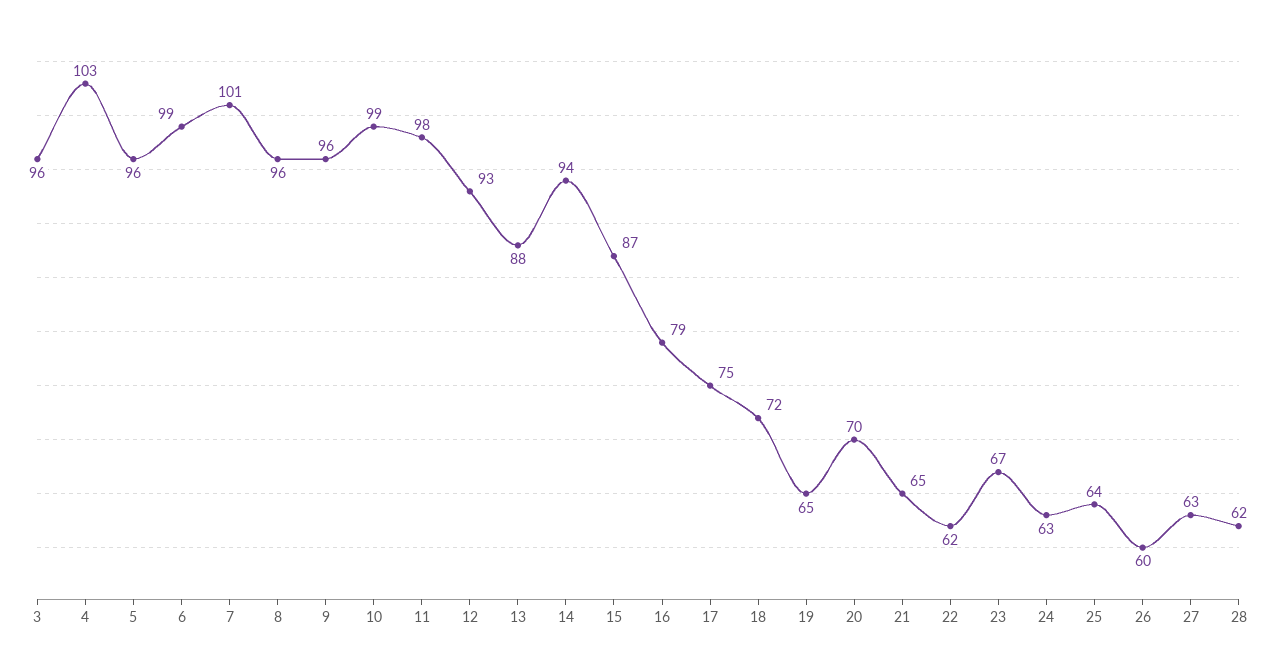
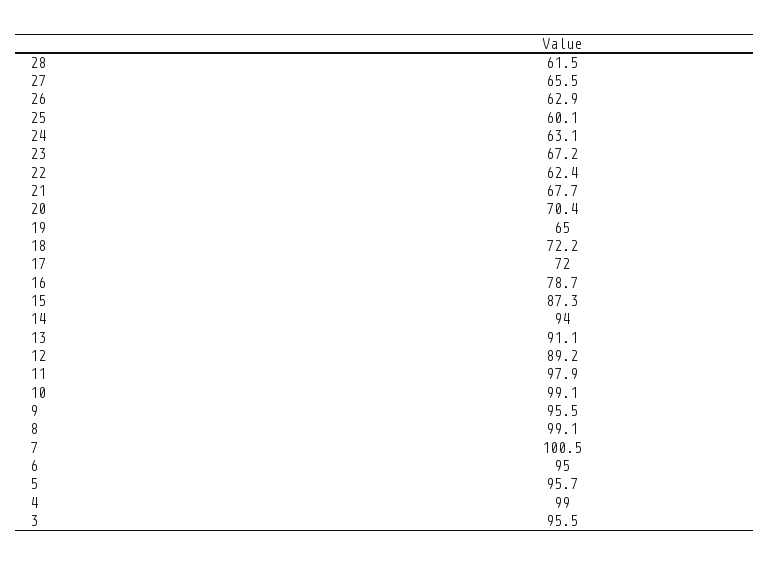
4: 103 -> 99
6: 99 -> 95
8: 96 -> 99.1
12: 93 -> 89.2
13: 88 -> 91.1
17: 75 -> 72
21: 65 -> 67.7
25: 64 -> 60.1
26: 60 -> 62.9
27: 63 -> 65.5

